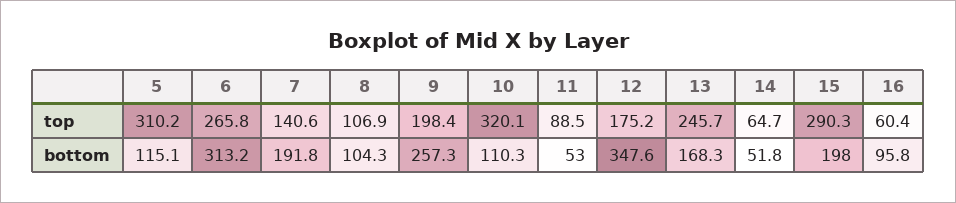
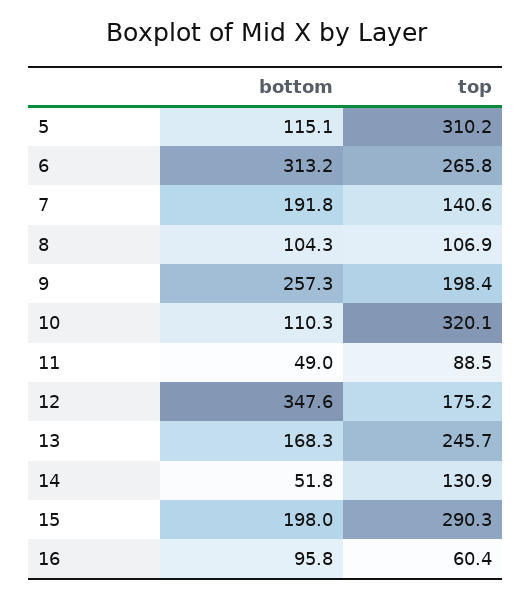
14, top: 64.7 -> 130.9
11, bottom: 53 -> 49

